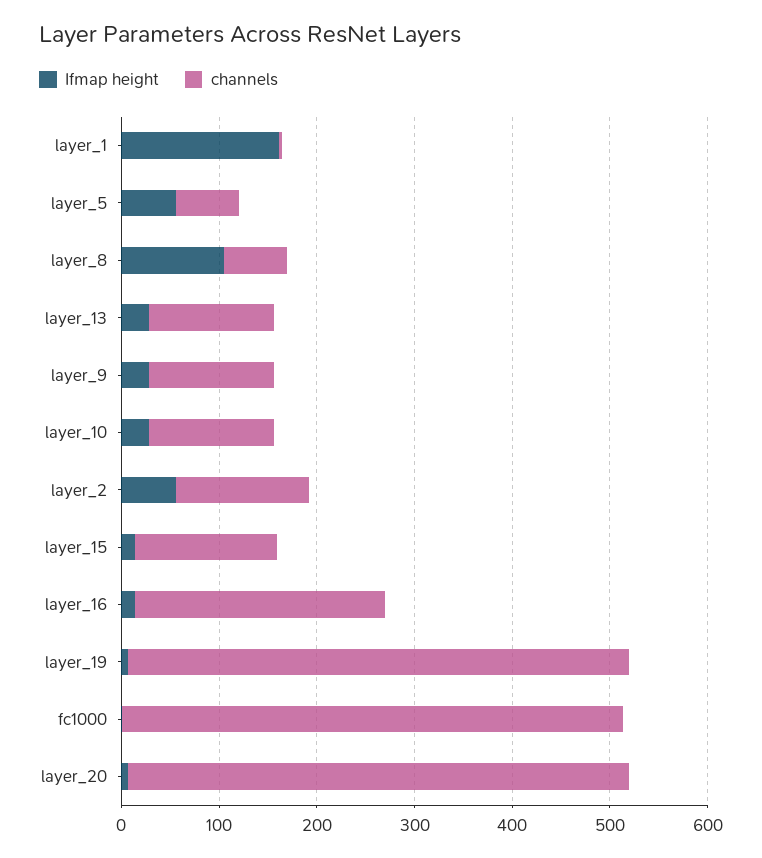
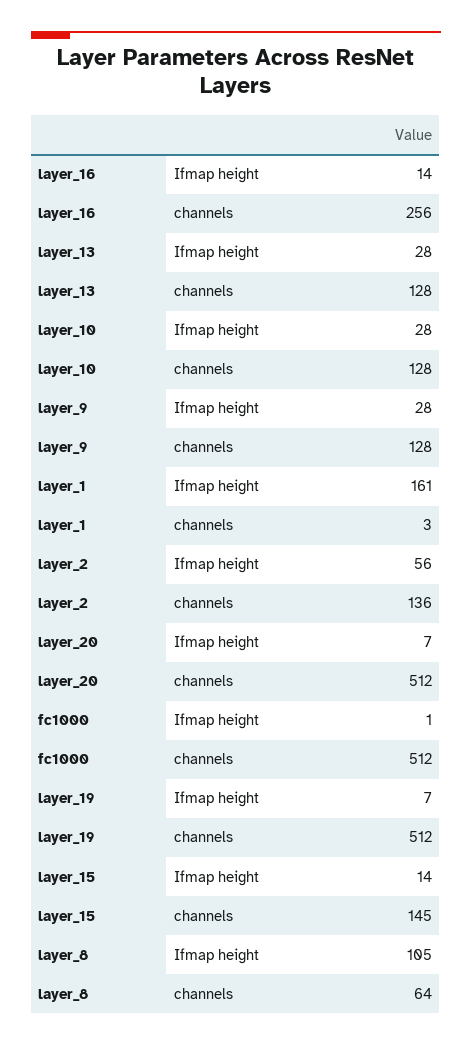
Ifmap height, layer_5: 60 -> none
channels, layer_5: 60 -> none

